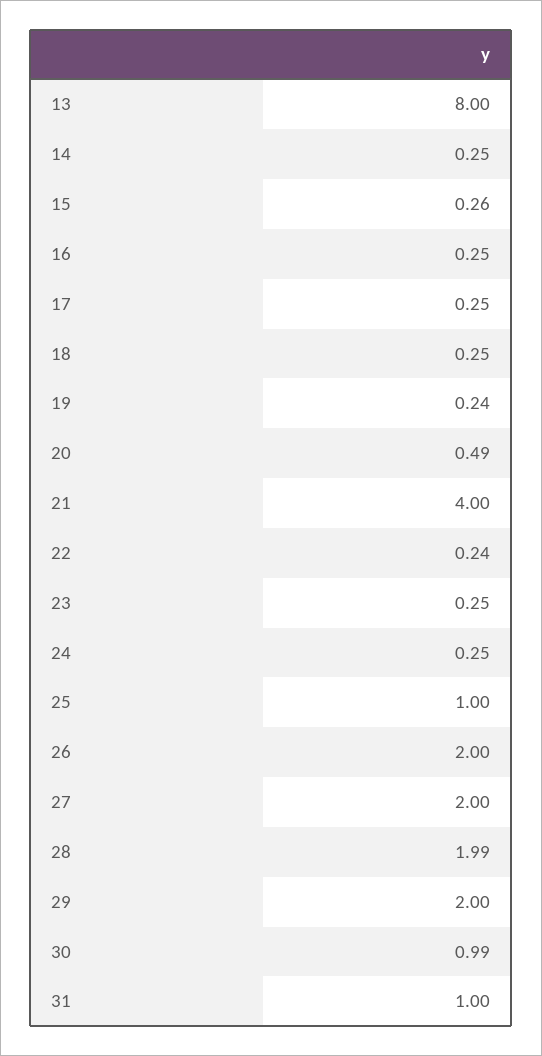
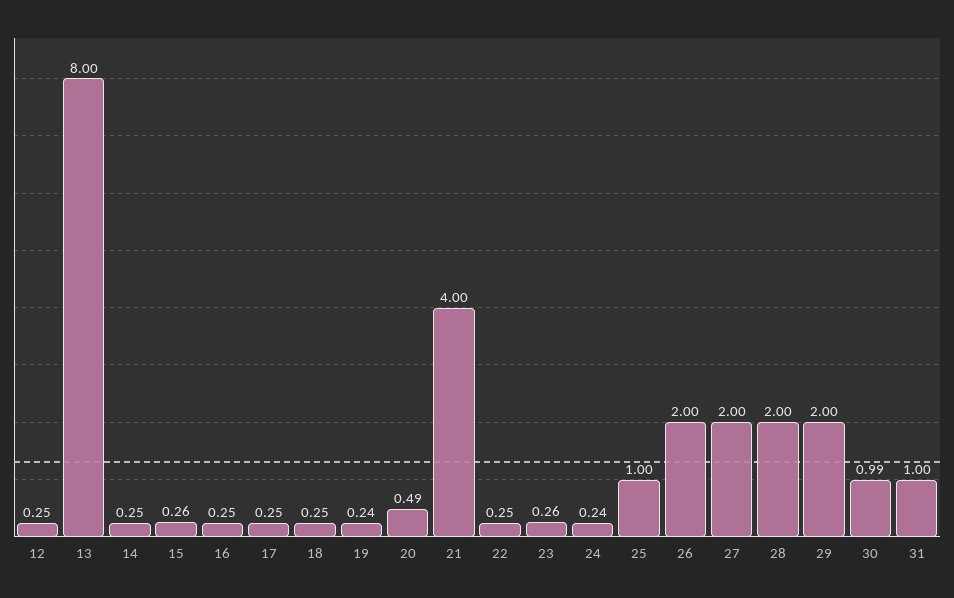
22: 0.24 -> 0.25
23: 0.25 -> 0.26
24: 0.25 -> 0.24
28: 1.99 -> 2
12: none -> 0.25

